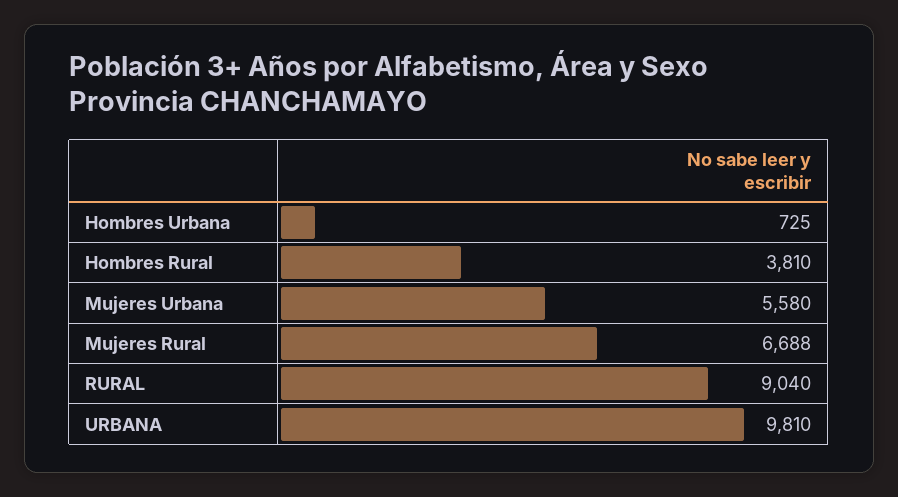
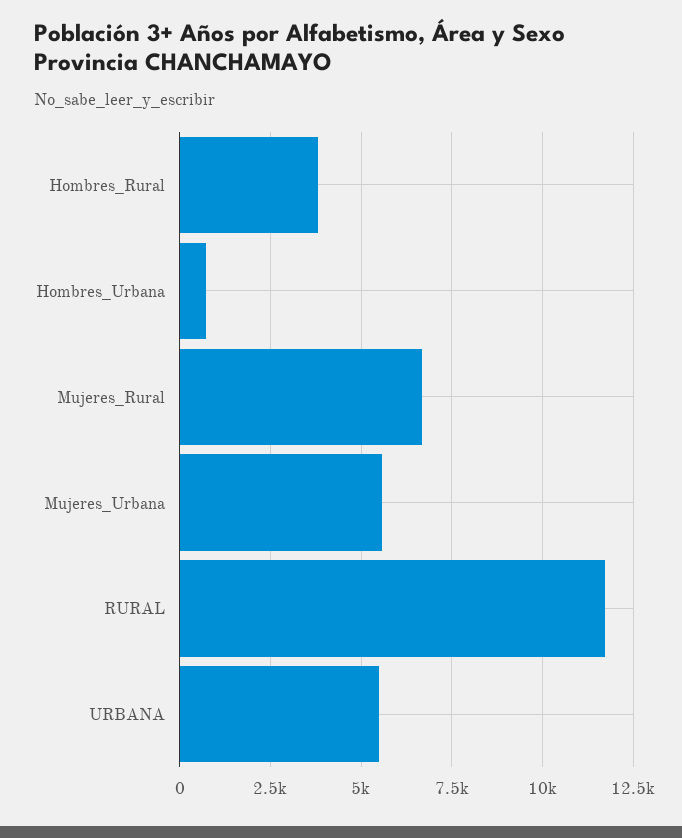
RURAL: 9040 -> 11750
URBANA: 9810 -> 5500

